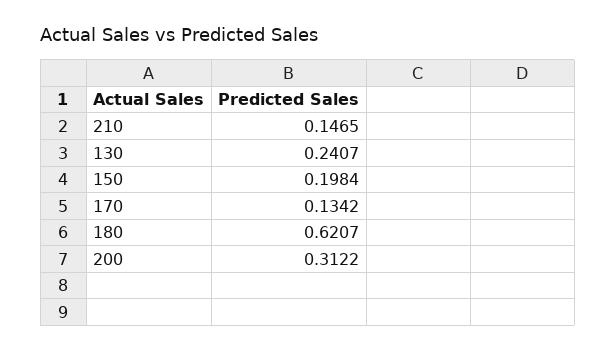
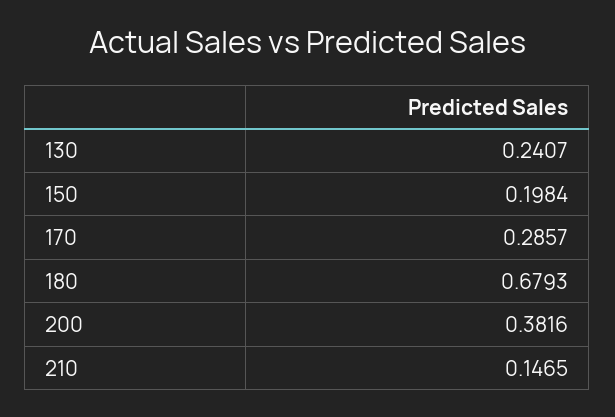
170: 0.1342 -> 0.2857
180: 0.6207 -> 0.6793
200: 0.3122 -> 0.3816

